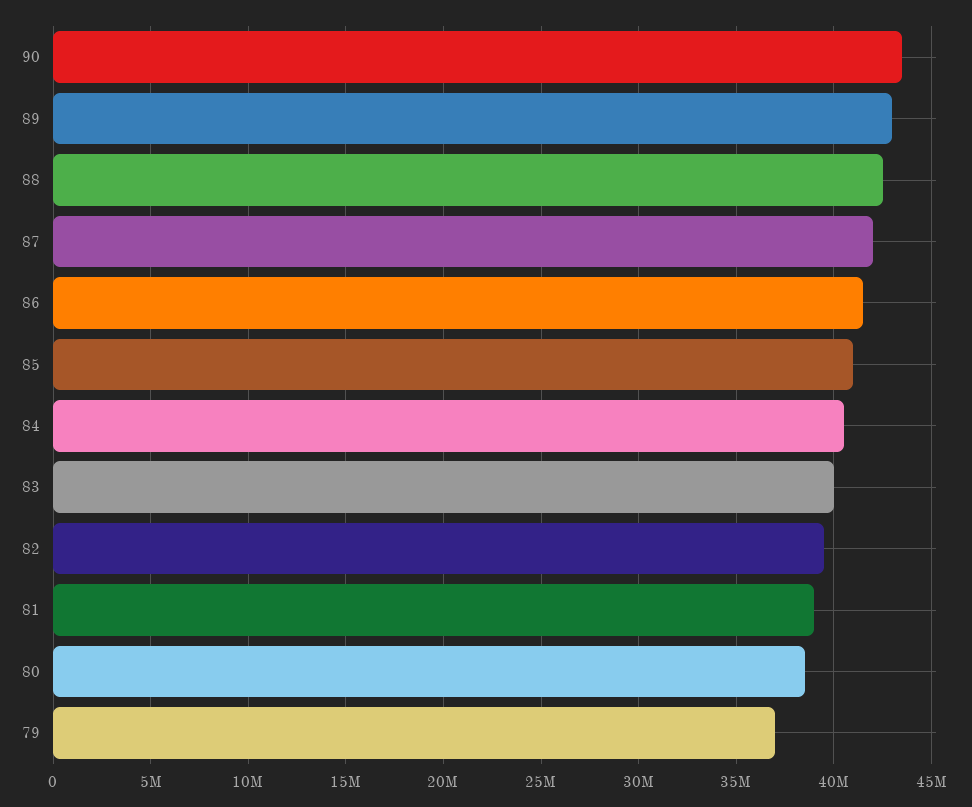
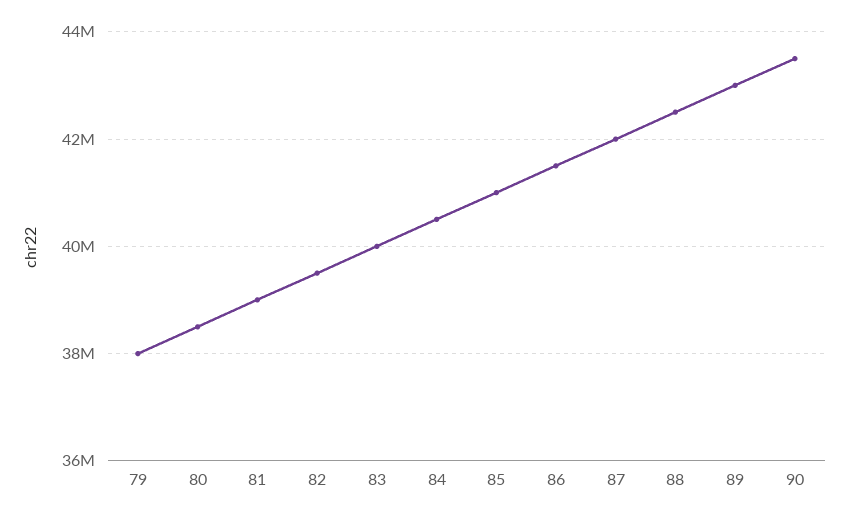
79: 37000000 -> 38000000

